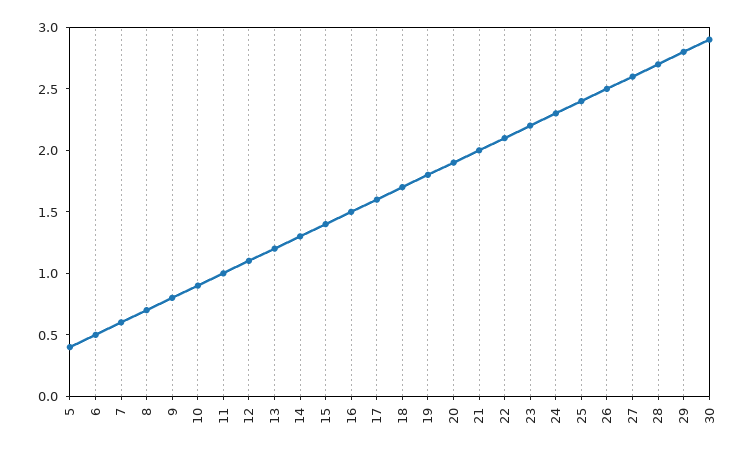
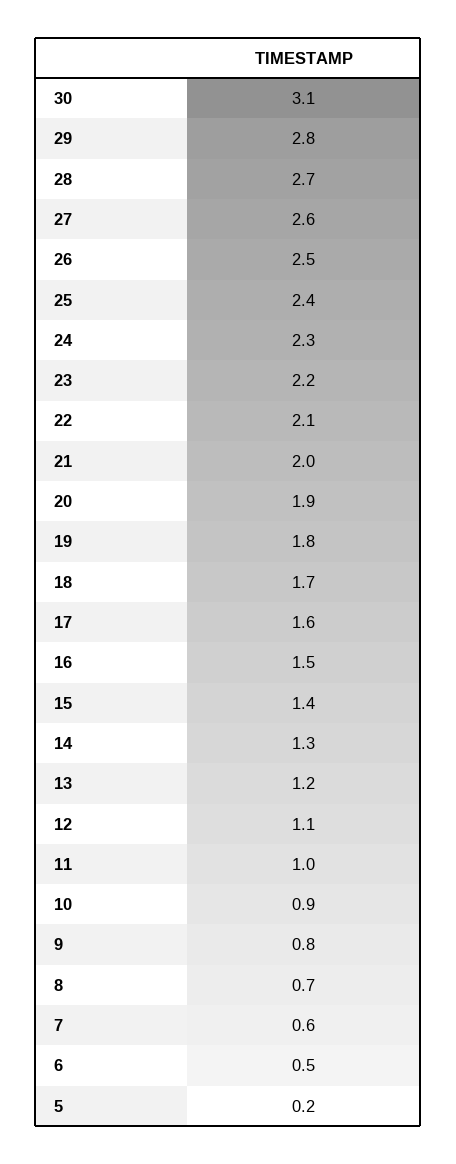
5: 0.4 -> 0.2
30: 2.9 -> 3.1

